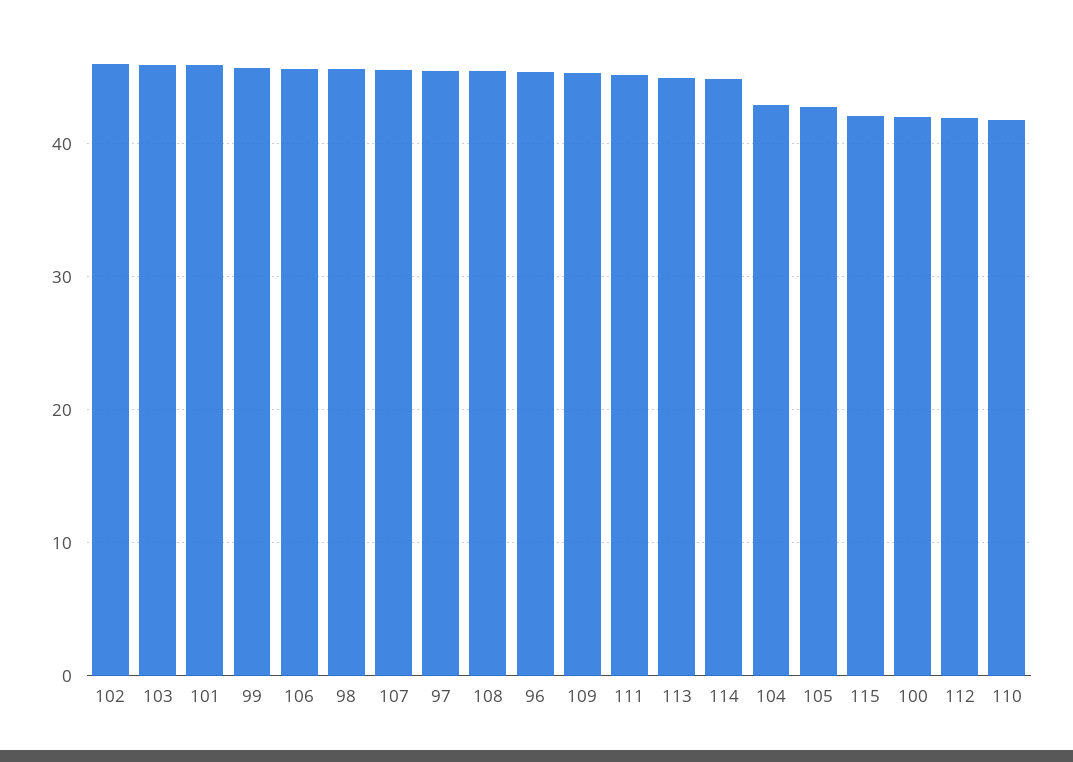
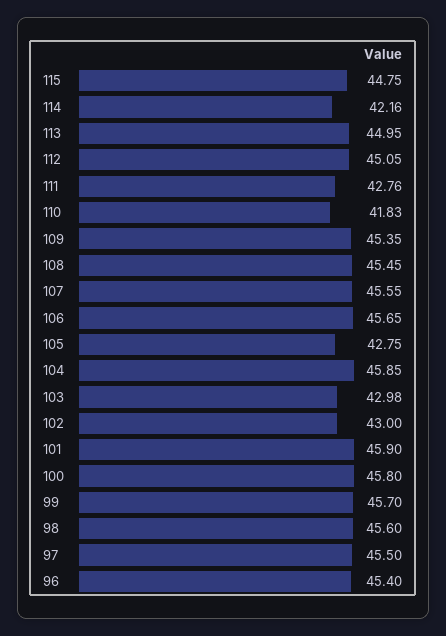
102: 46 -> 43
103: 46 -> 42.98
111: 45 -> 42.76
114: 45 -> 42.16
104: 43 -> 45.85
115: 42 -> 44.75
100: 42 -> 45.8
112: 42 -> 45.05

